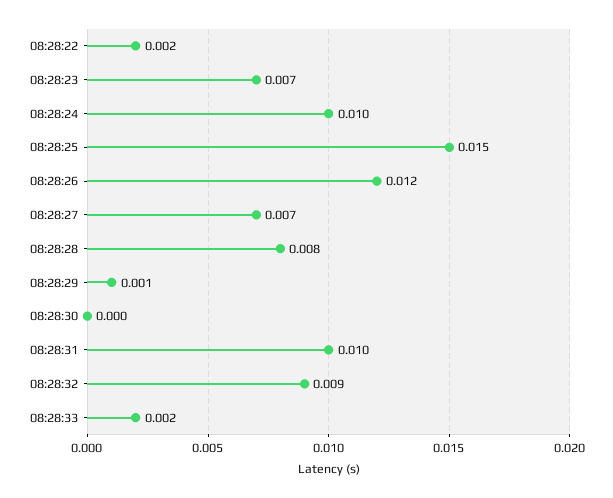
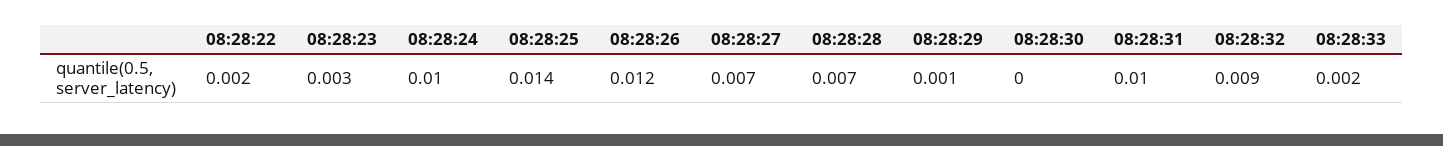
08:28:23: 0.007 -> 0.003
08:28:25: 0.015 -> 0.014
08:28:28: 0.008 -> 0.007

